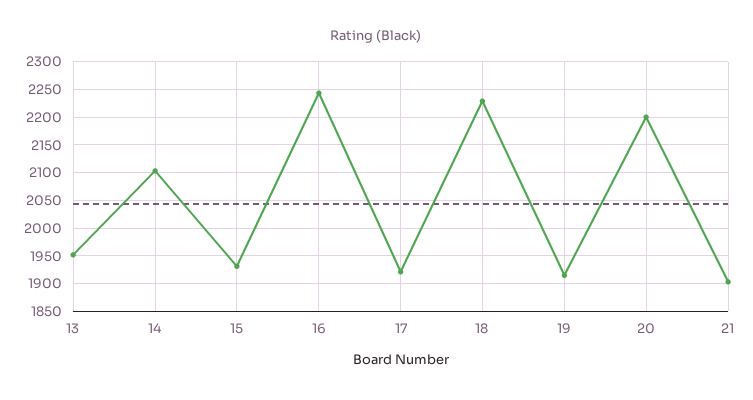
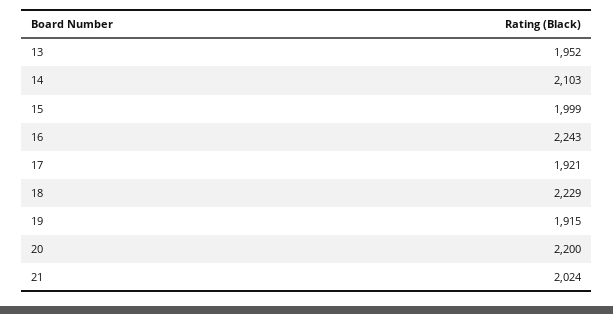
15: 1925 -> 1999
21: 1900 -> 2024

